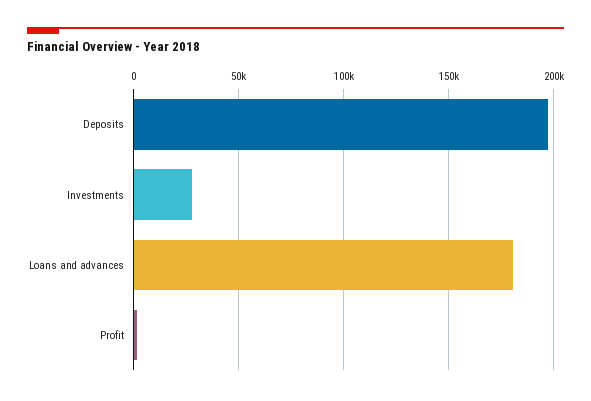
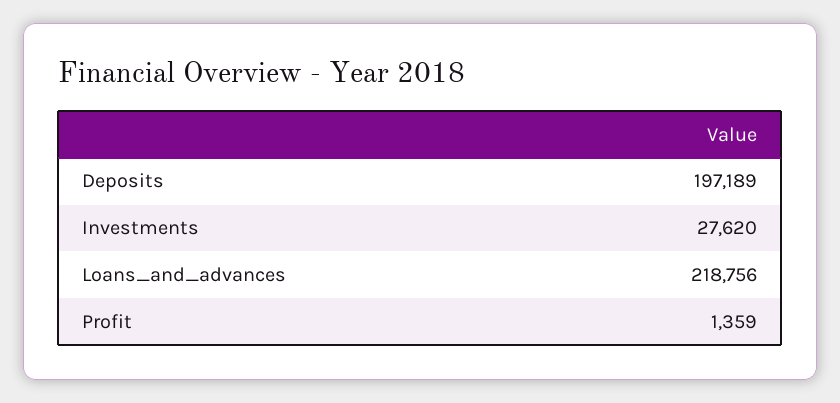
Loans and advances: 180000 -> 218756

